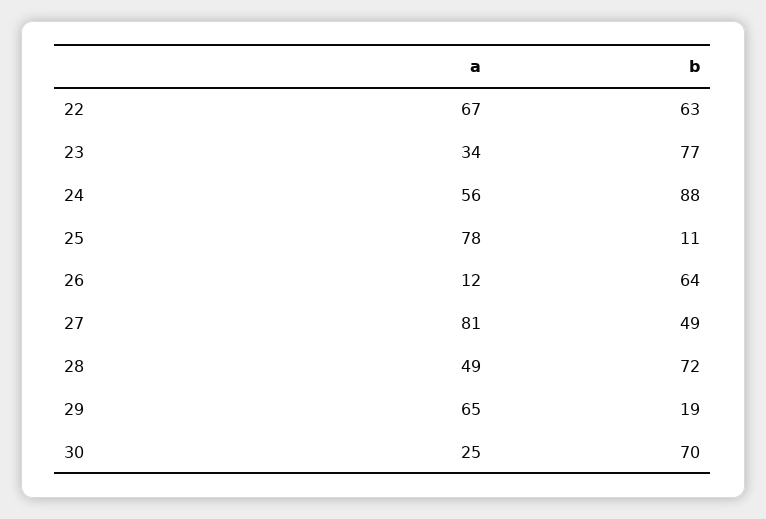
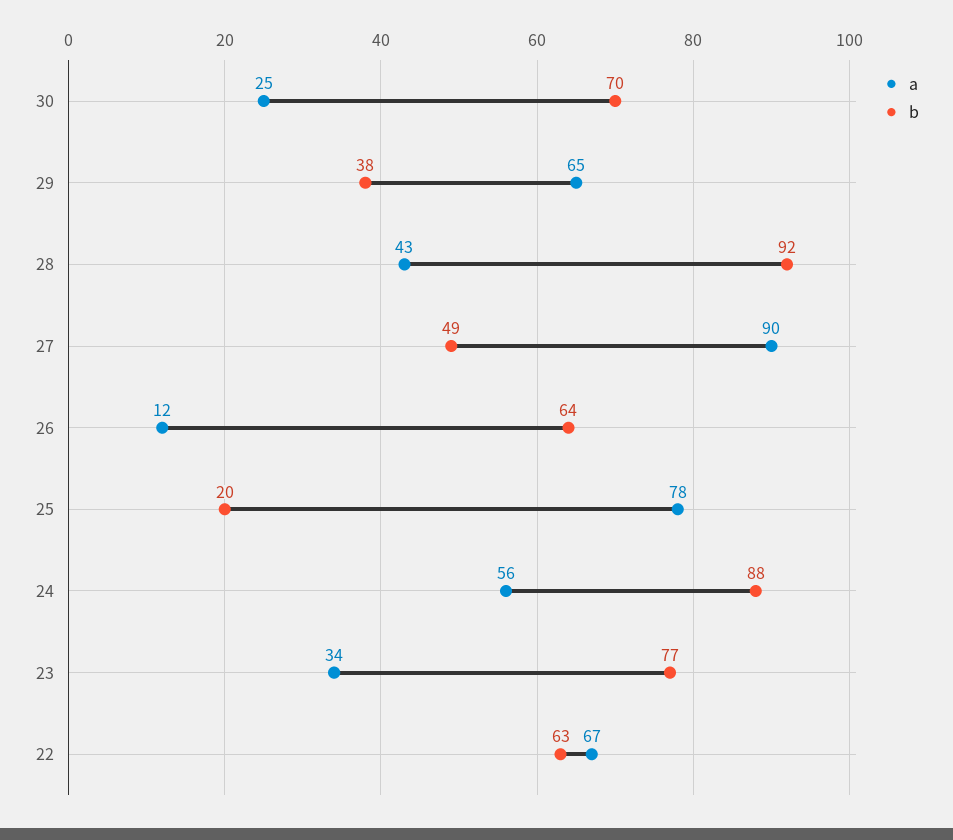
b, 25: 11 -> 20
a, 27: 81 -> 90
a, 28: 49 -> 43
b, 28: 72 -> 92
b, 29: 19 -> 38

